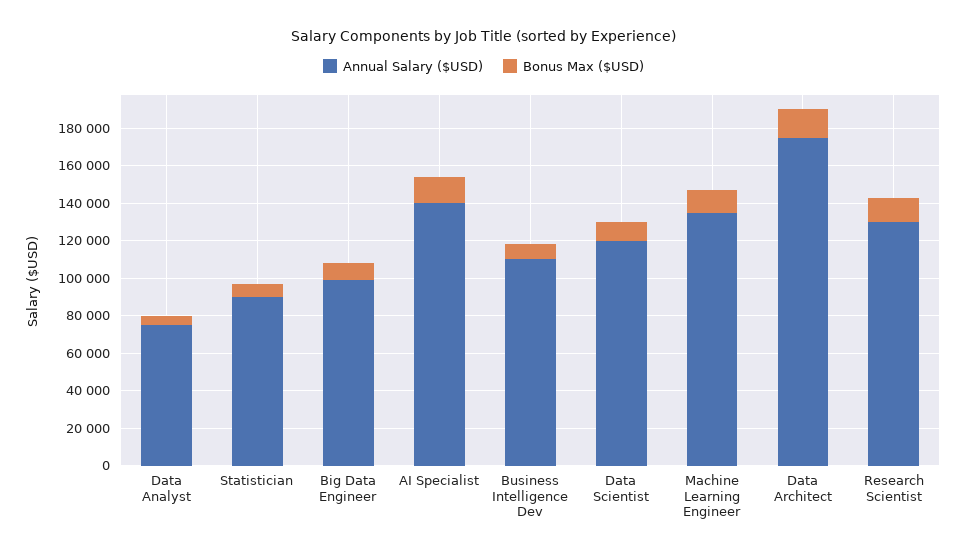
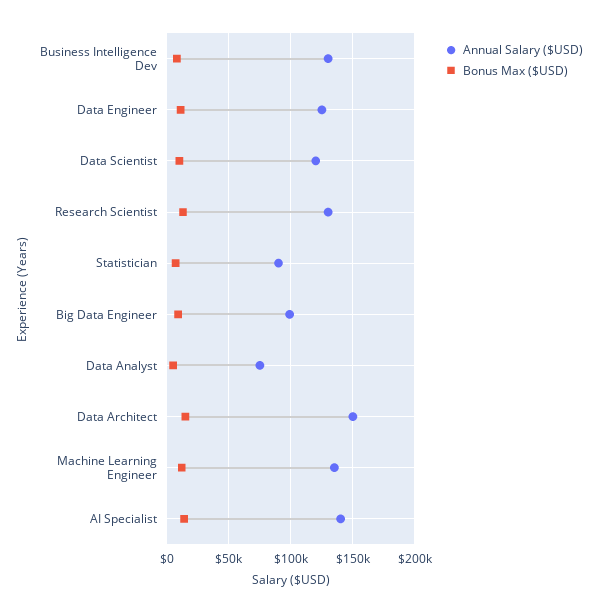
Annual Salary ($USD), Business Intelligence Dev: 110000 -> 130000
Annual Salary ($USD), Data Architect: 175000 -> 150000
Annual Salary ($USD), Data Engineer: none -> 125000
Bonus Max ($USD), Data Engineer: none -> 10000

